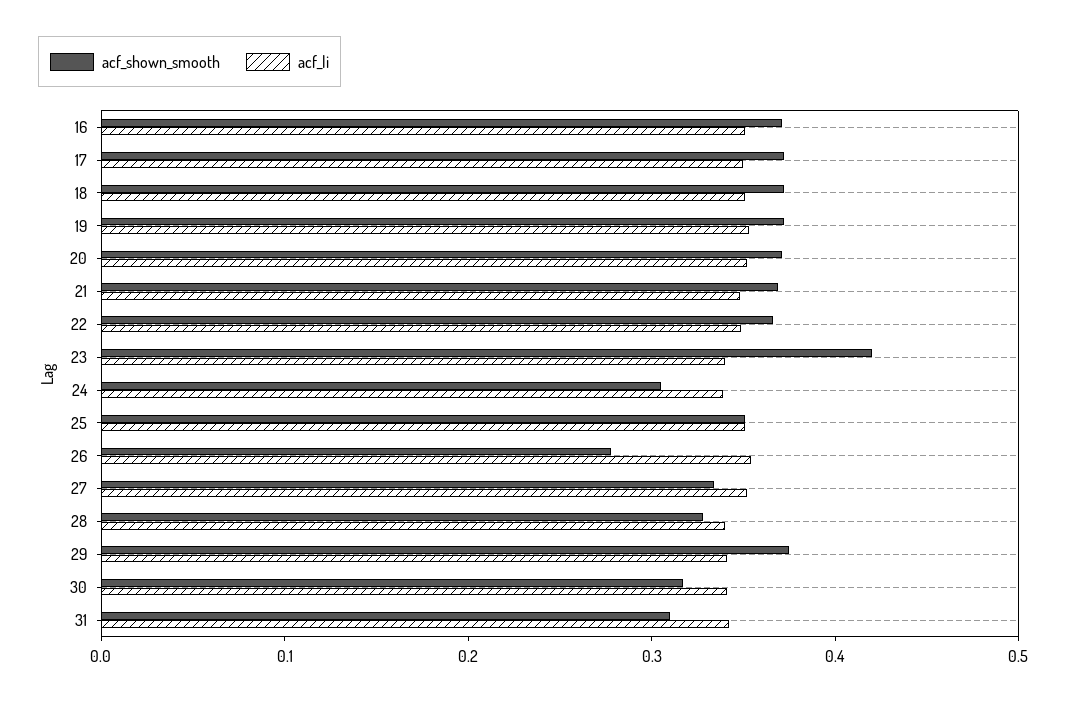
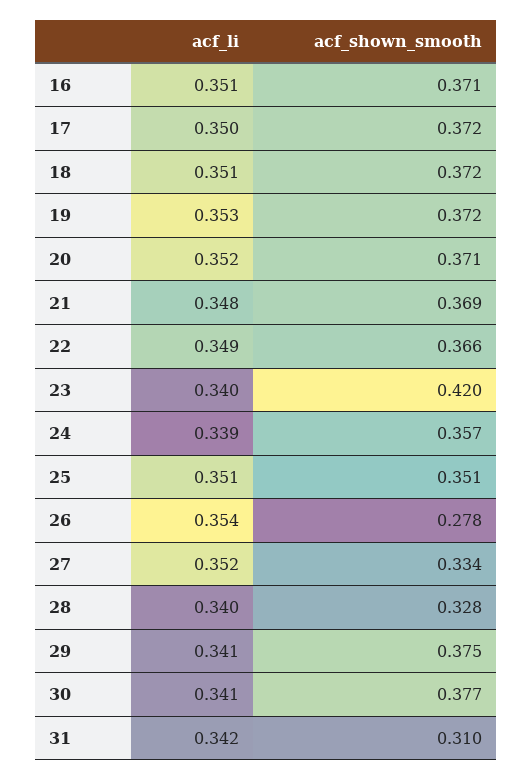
acf_shown_smooth, 24: 0.3 -> 0.357
acf_shown_smooth, 30: 0.32 -> 0.377

